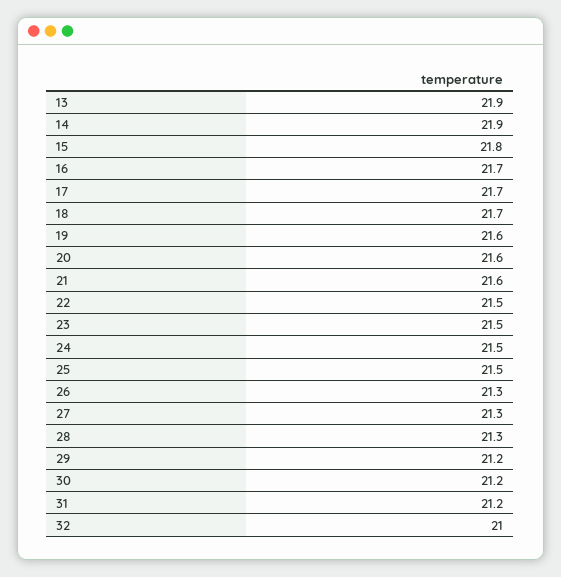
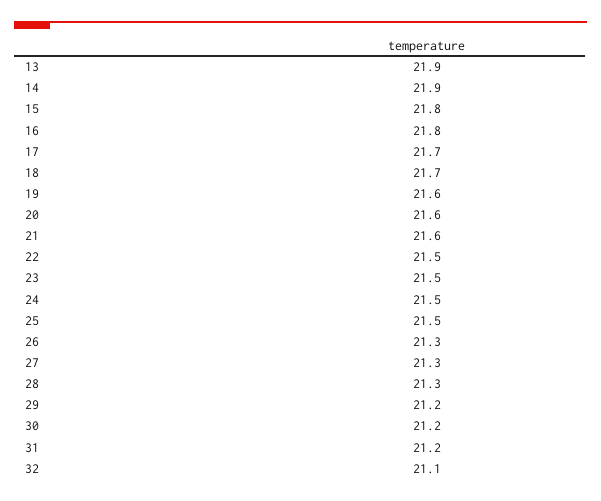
16: 21.7 -> 21.8
32: 21 -> 21.1

